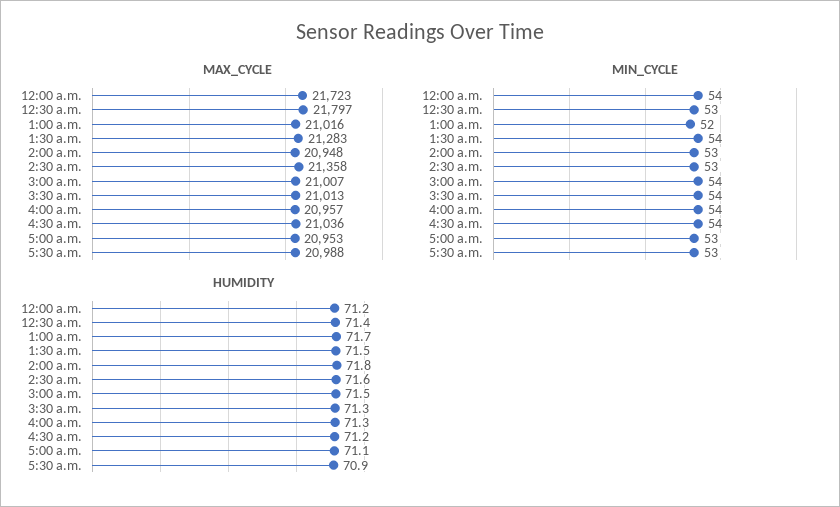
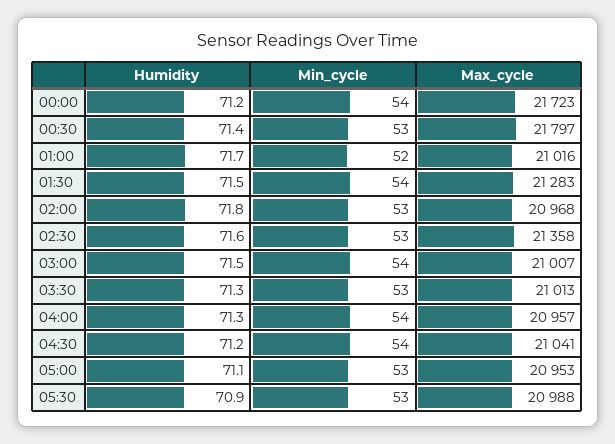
MAX_CYCLE, 2:00 a.m.: 20948 -> 20968
MAX_CYCLE, 4:30 a.m.: 21036 -> 21041
MIN_CYCLE, 3:30 a.m.: 54 -> 53

